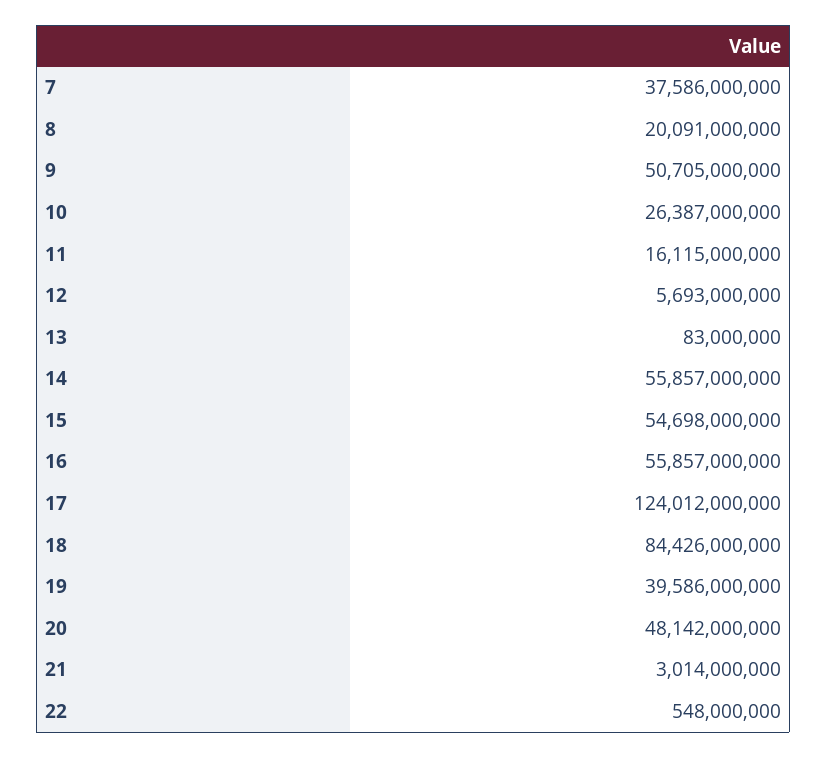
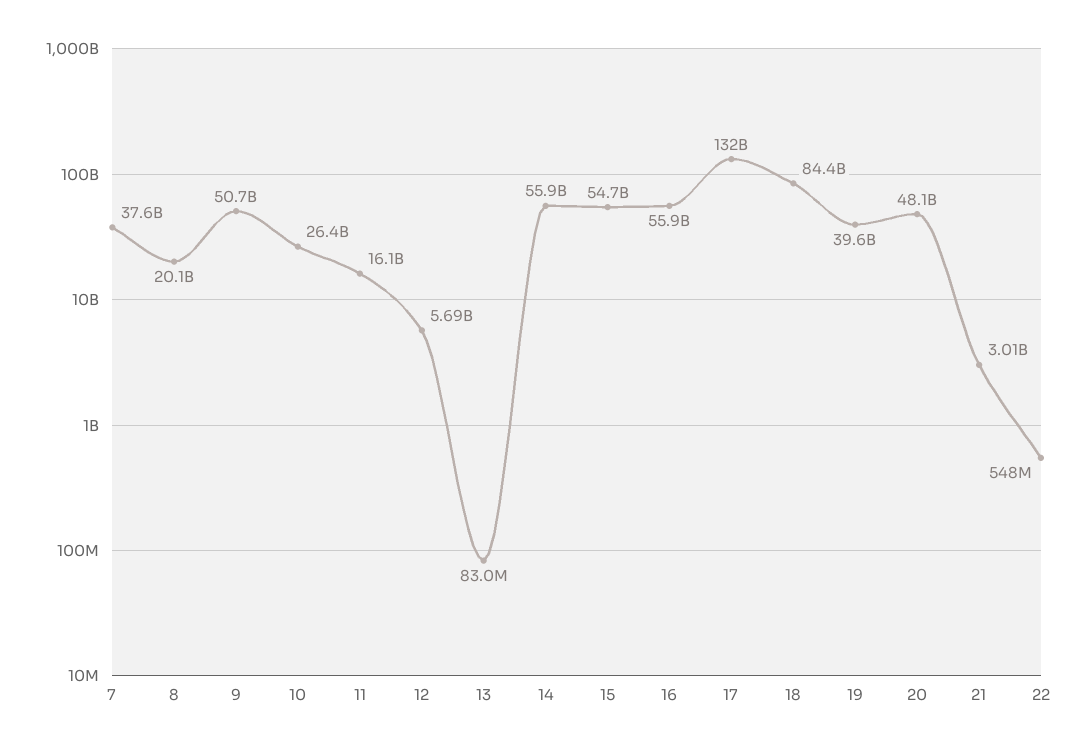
17: 124012000000 -> 132000000000

